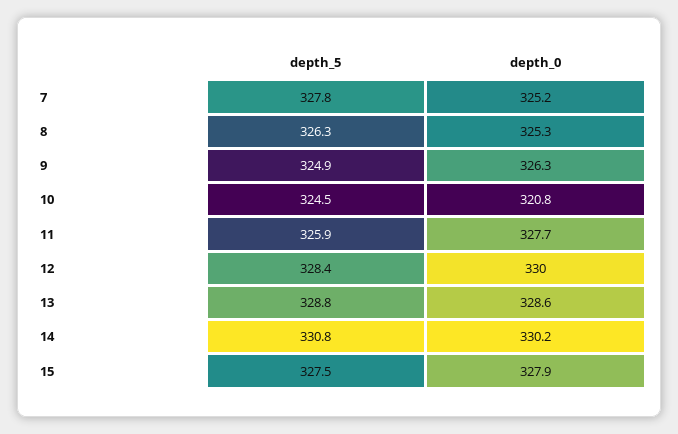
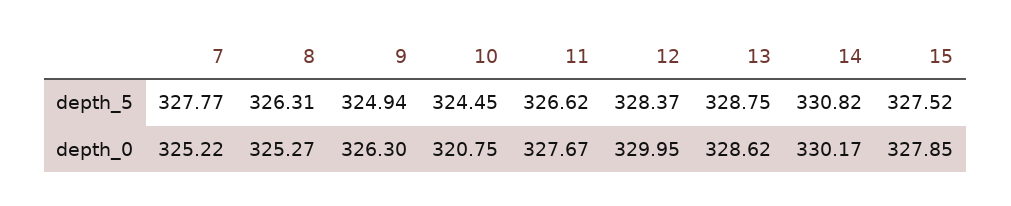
depth_5, 11: 325.9 -> 326.62

